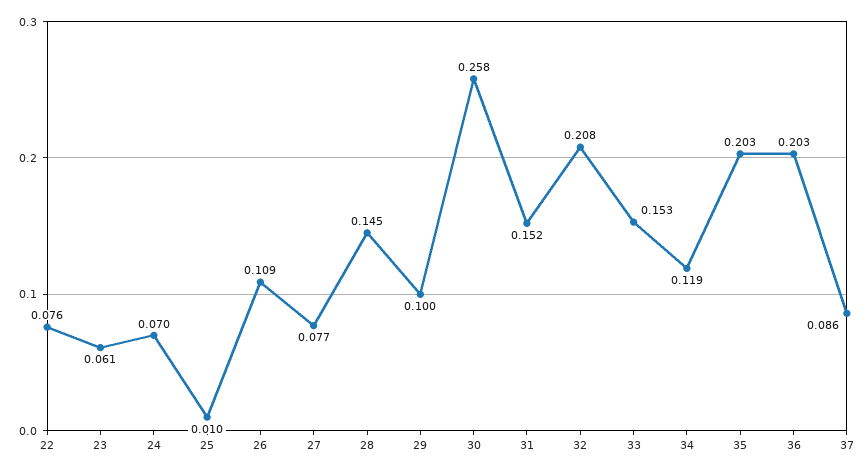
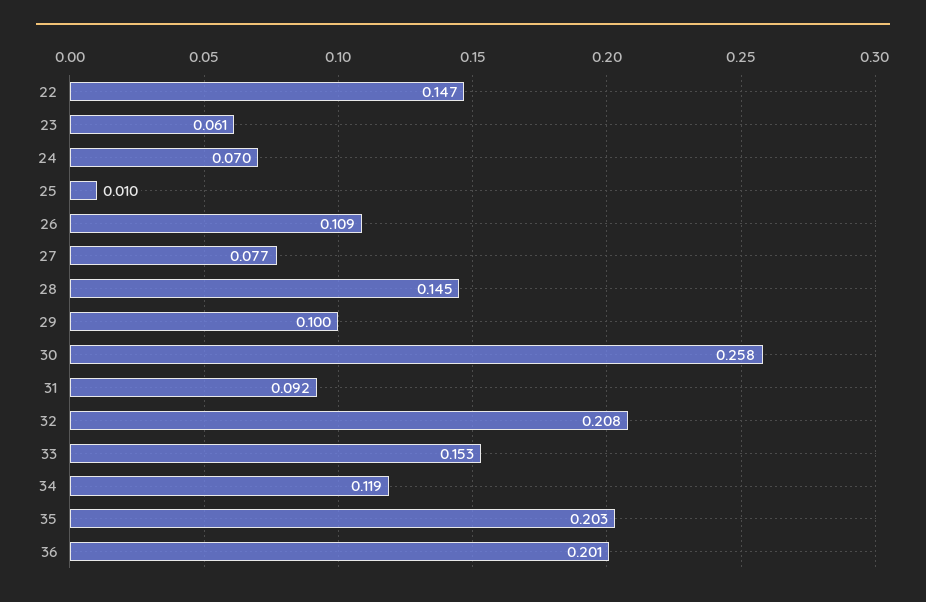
22: 0.076 -> 0.147
31: 0.152 -> 0.092
36: 0.203 -> 0.201
37: 0.086 -> none

